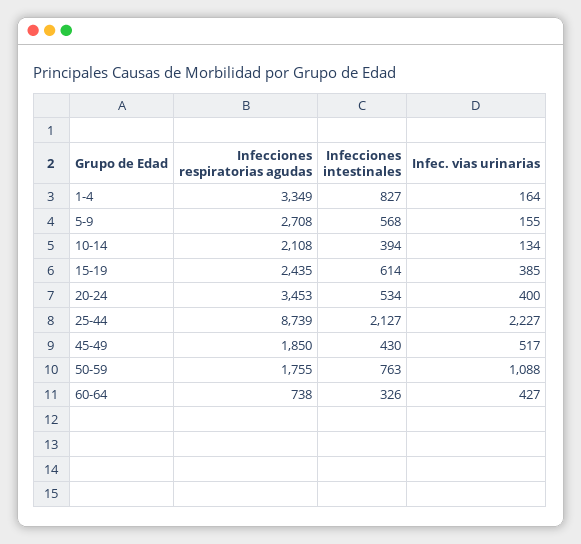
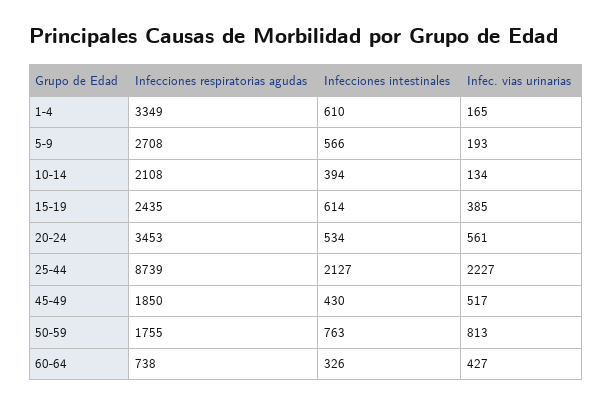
Infecciones intestinales, 1-4: 827 -> 610
Infec. vias urinarias, 1-4: 164 -> 165
Infecciones intestinales, 5-9: 568 -> 566
Infec. vias urinarias, 5-9: 155 -> 193
Infec. vias urinarias, 20-24: 400 -> 561
Infec. vias urinarias, 50-59: 1088 -> 813

